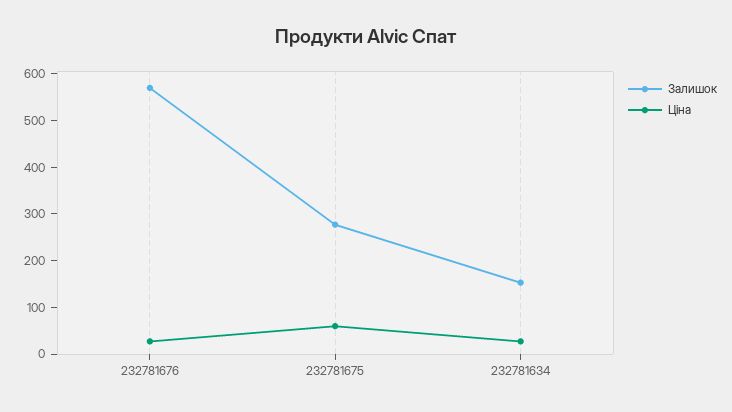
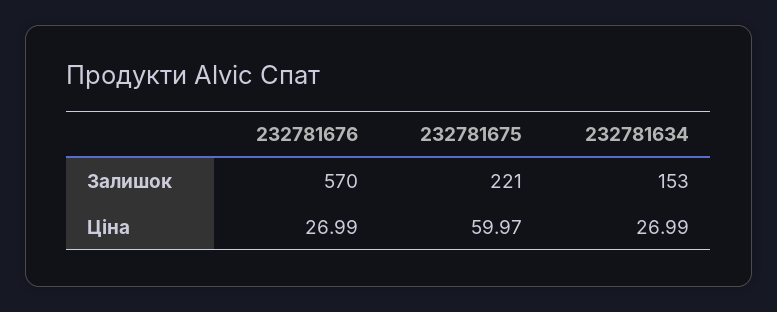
Залишок, 232781675: 280 -> 221

